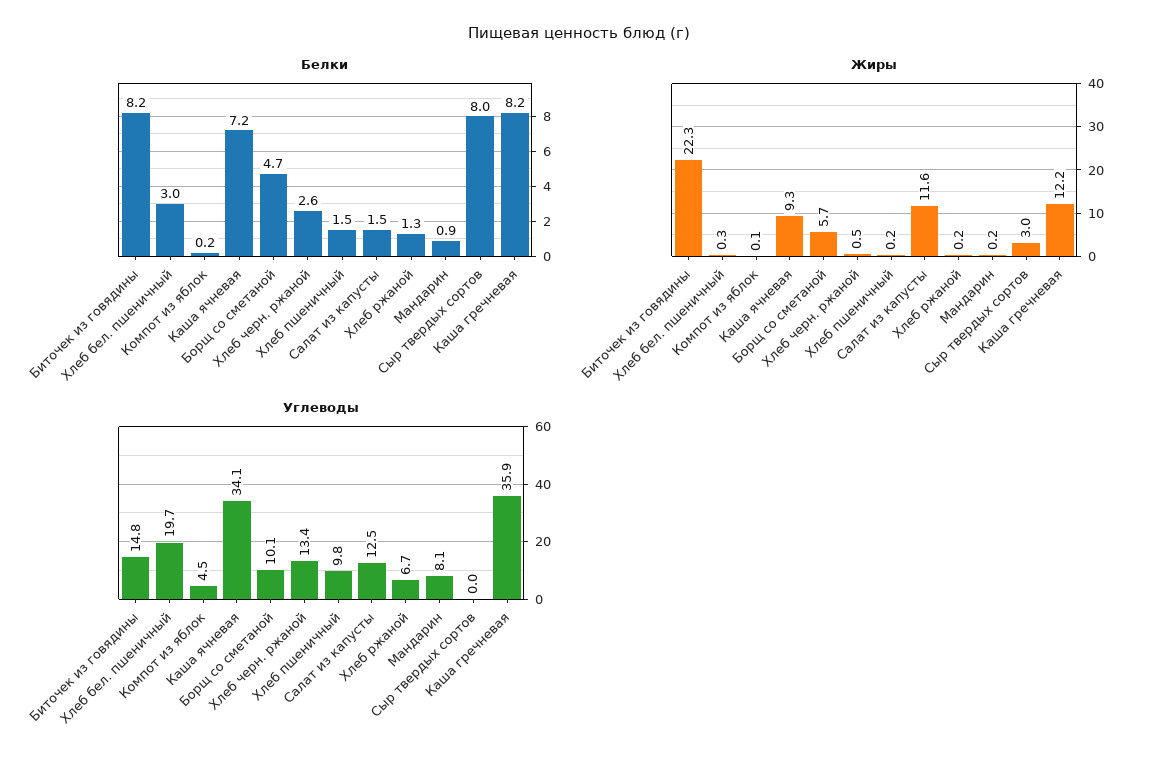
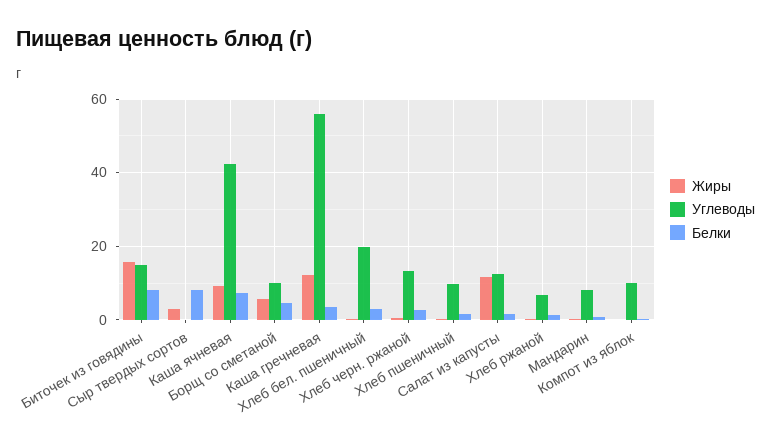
Белки, Каша гречневая: 8.2 -> 4
Жиры, Биточек из говядины: 22.3 -> 16
Углеводы, Компот из яблок: 4.5 -> 10
Углеводы, Каша ячневая: 34.1 -> 42
Углеводы, Каша гречневая: 35.9 -> 56

